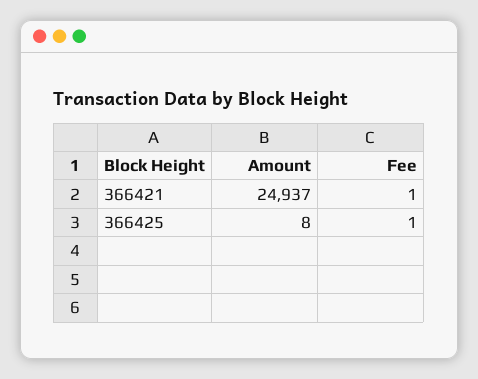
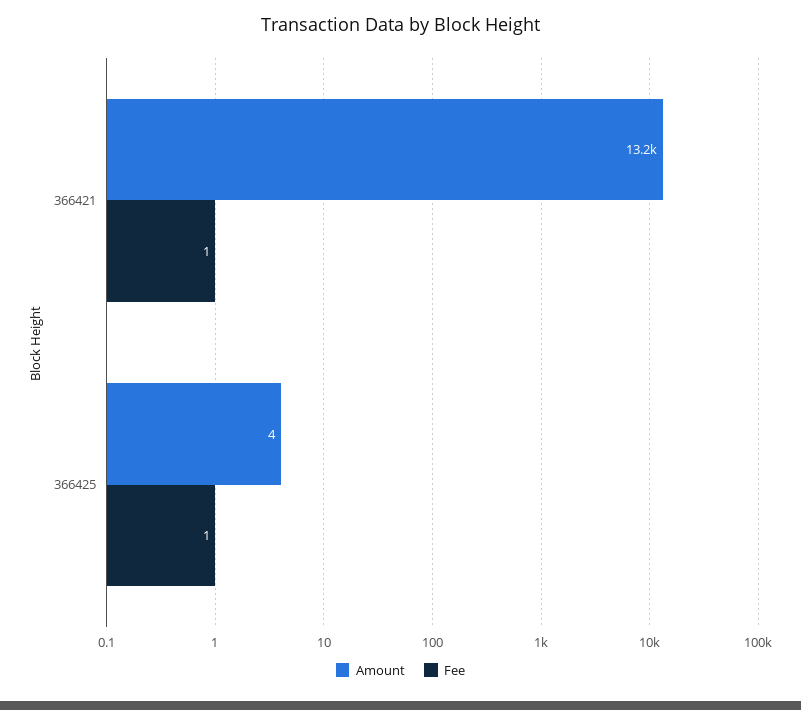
Amount, 366421: 24937 -> 13200
Amount, 366425: 8 -> 4

